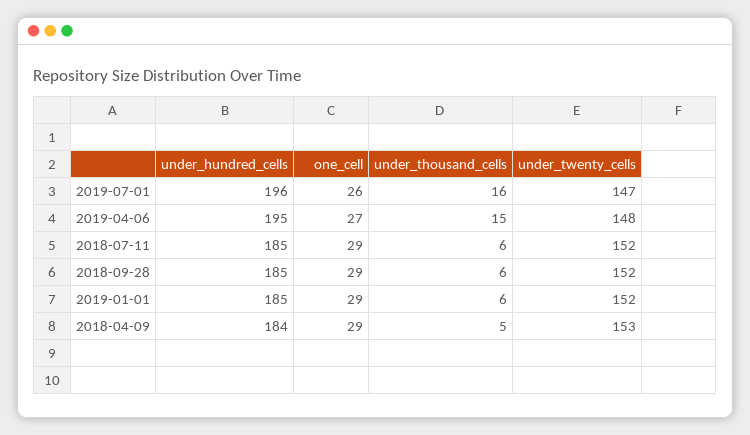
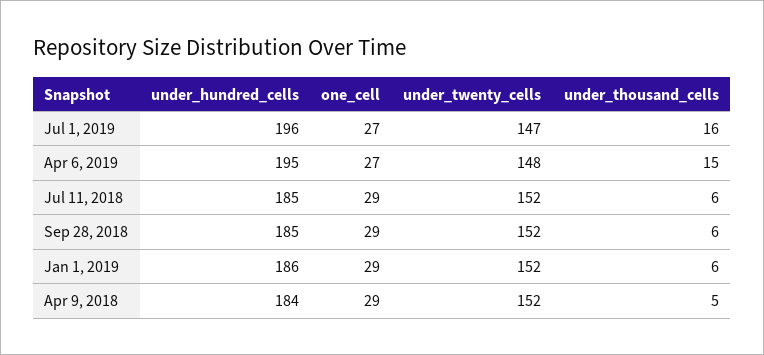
one_cell, 2019-07-01: 26 -> 27
under_hundred_cells, 2019-01-01: 185 -> 186
under_twenty_cells, 2018-04-09: 153 -> 152

